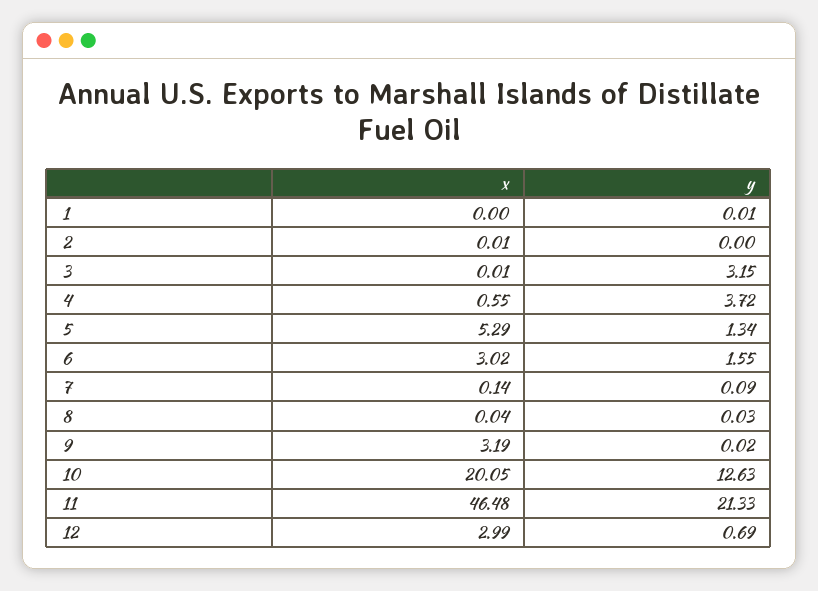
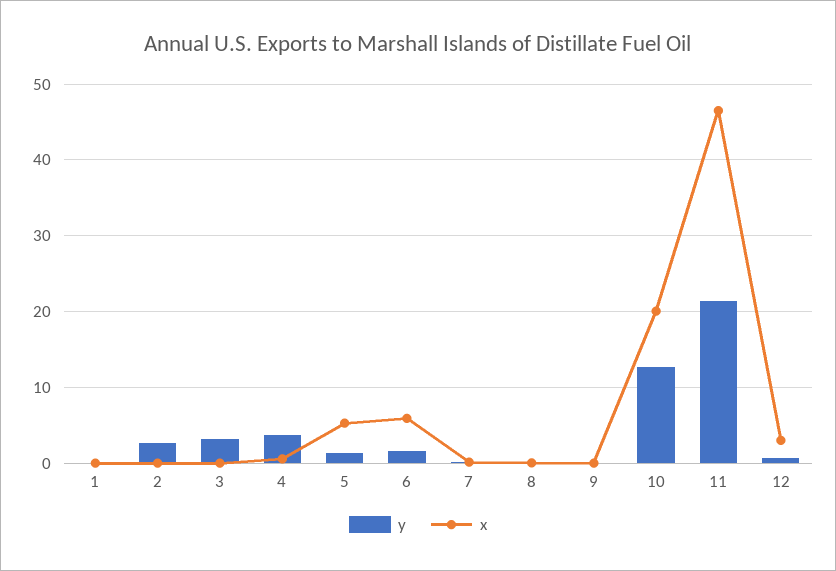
y, 2: 0 -> 3
x, 6: 3.02 -> 6
x, 9: 3.19 -> 0

